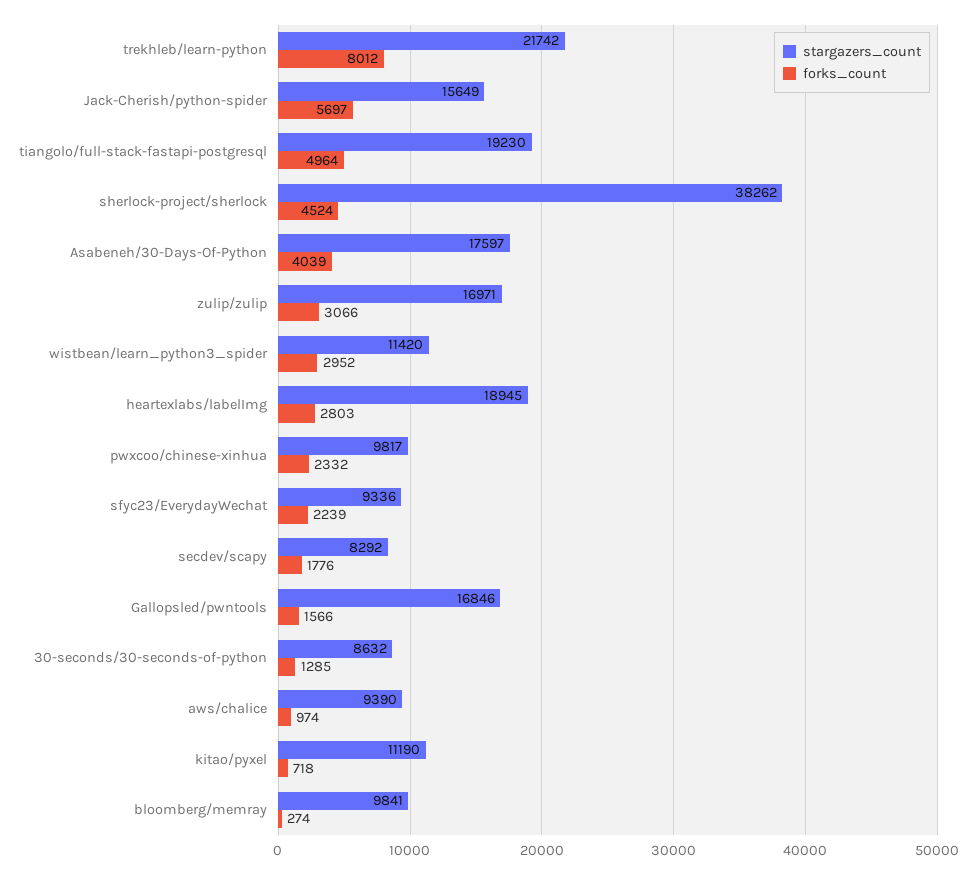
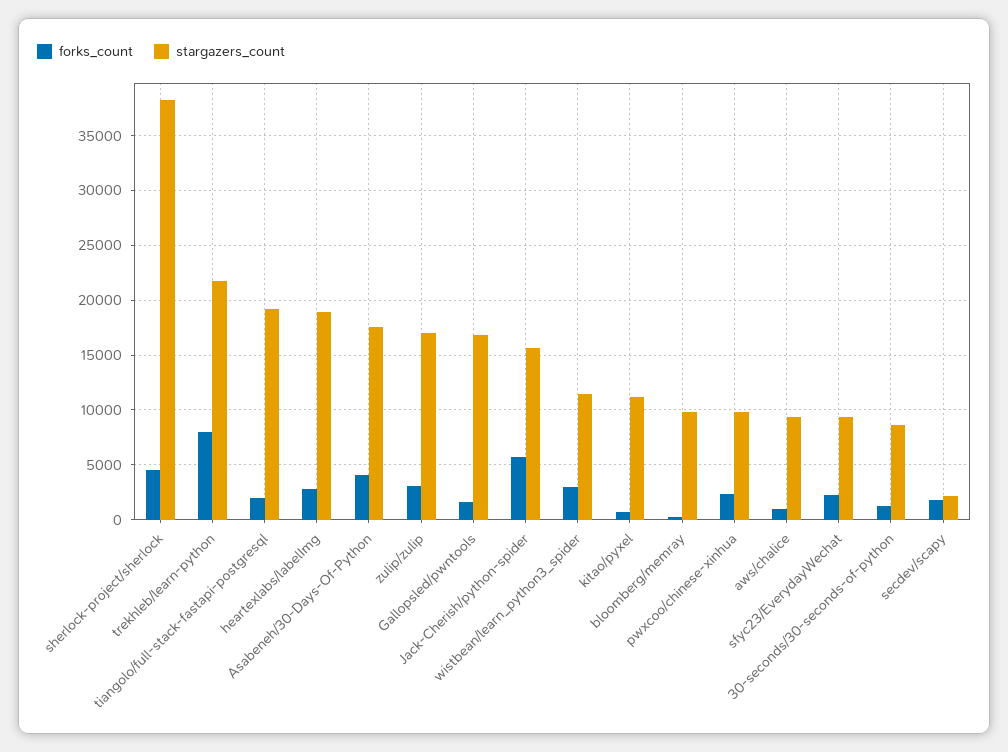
forks_count, tiangolo/full-stack-fastapi-postgresql: 4964 -> 2000
stargazers_count, secdev/scapy: 8292 -> 2000

